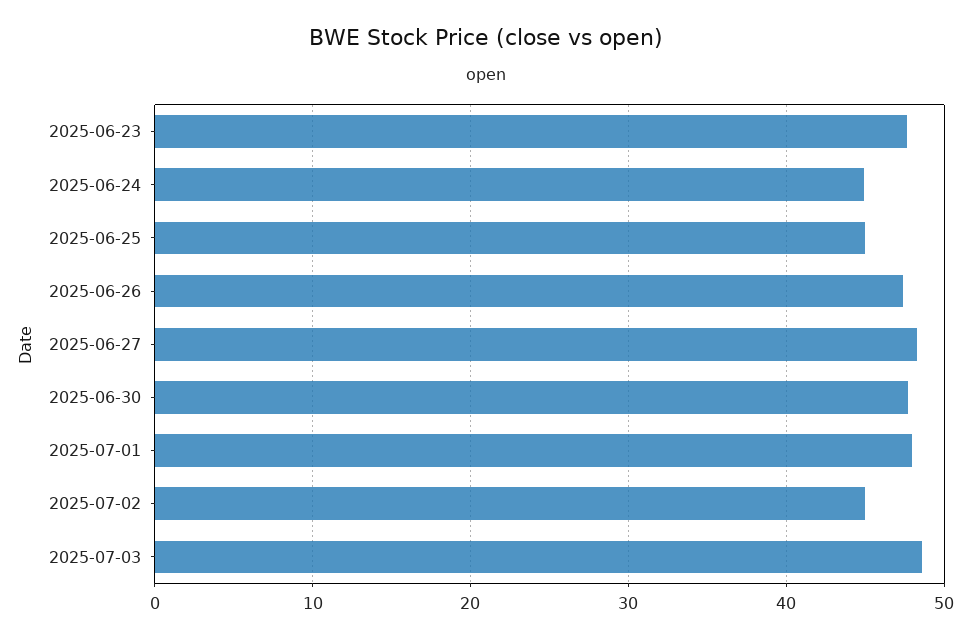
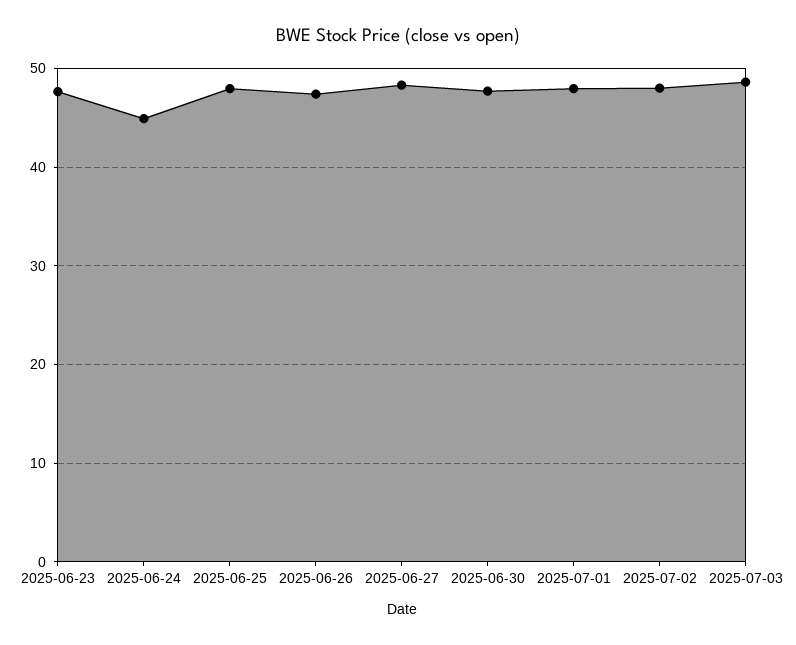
2025-06-25: 45 -> 48
2025-07-02: 45 -> 48

